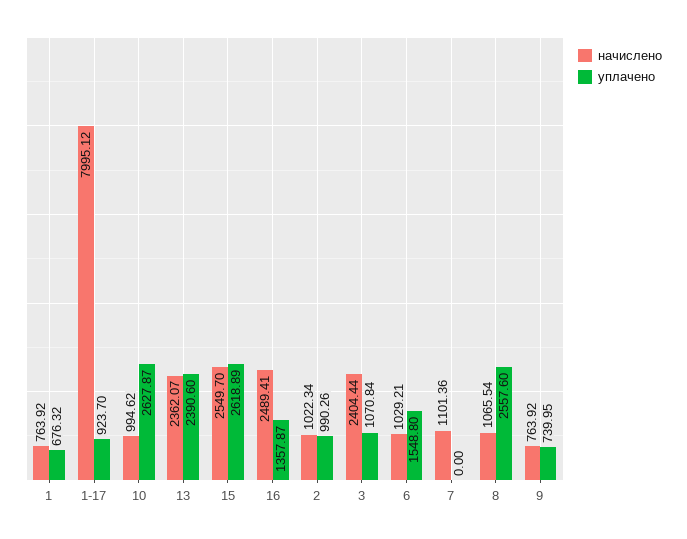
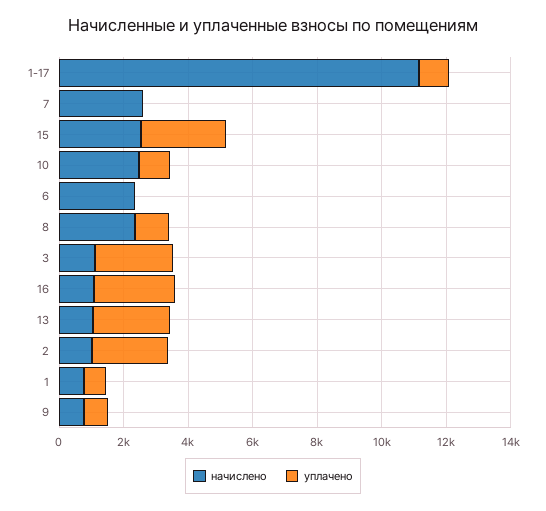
начислено, 1-17: 7995.12 -> 11000
начислено, 10: 994.62 -> 2500
уплачено, 10: 2627.87 -> 1000
начислено, 13: 2362.07 -> 1000
начислено, 16: 2489.41 -> 1000
уплачено, 16: 1357.87 -> 2500
уплачено, 2: 990.26 -> 2500
начислено, 3: 2404.44 -> 1000
уплачено, 3: 1070.84 -> 2500
начислено, 6: 1029.21 -> 2500
уплачено, 6: 1548.8 -> 0
начислено, 7: 1101.36 -> 2500
начислено, 8: 1065.54 -> 2500
уплачено, 8: 2557.6 -> 1000

